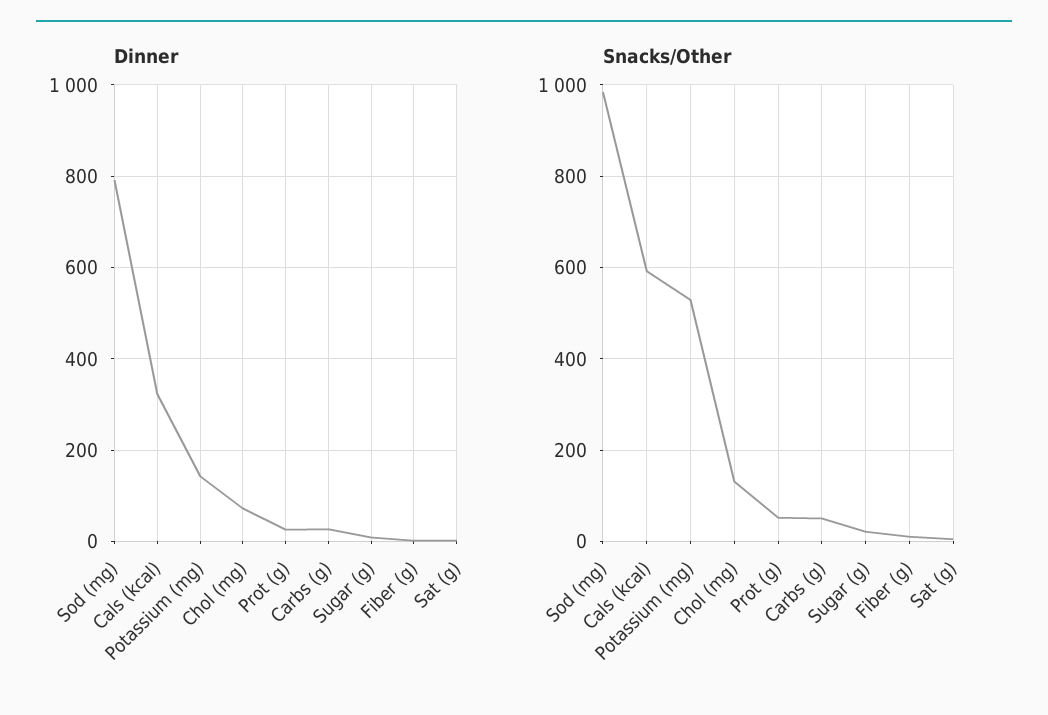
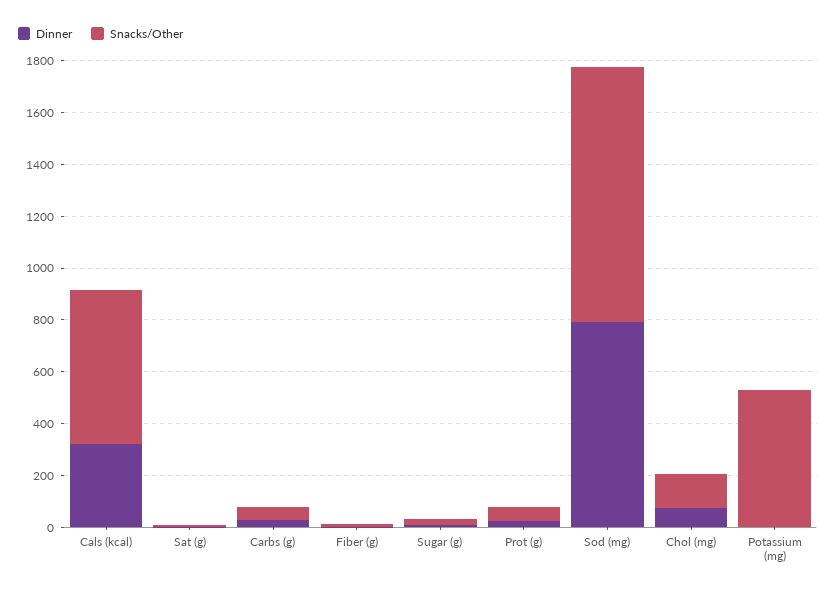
Dinner, Potassium (mg): 140 -> 0

